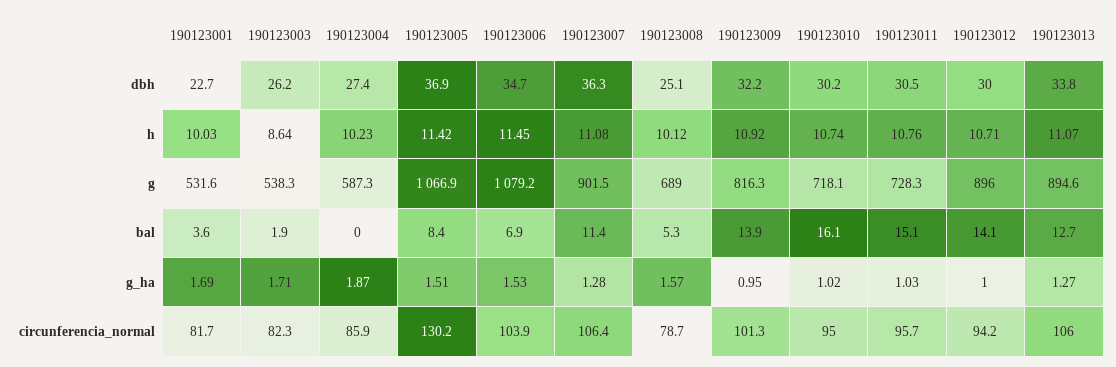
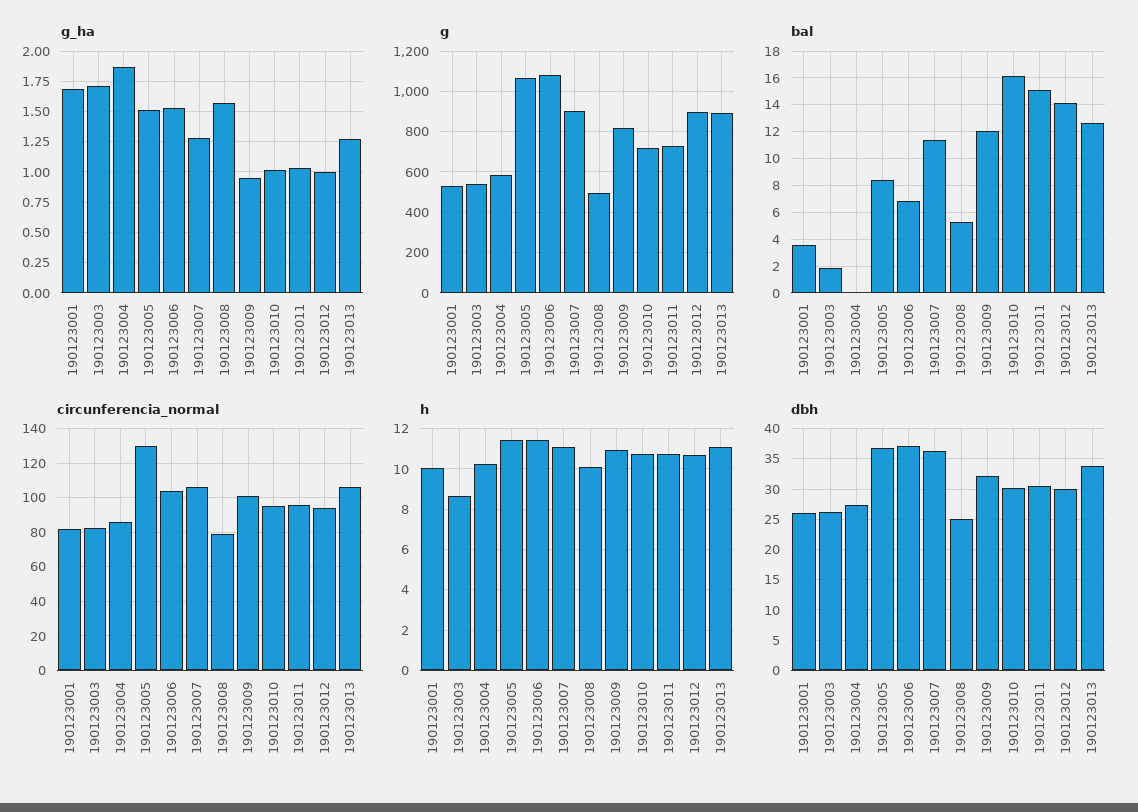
dbh, 190123001: 22.7 -> 26
dbh, 190123006: 34.7 -> 37
g, 190123008: 689 -> 500
bal, 190123009: 13.9 -> 12

